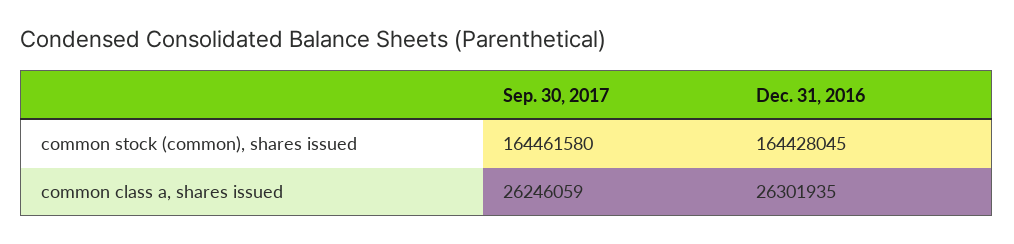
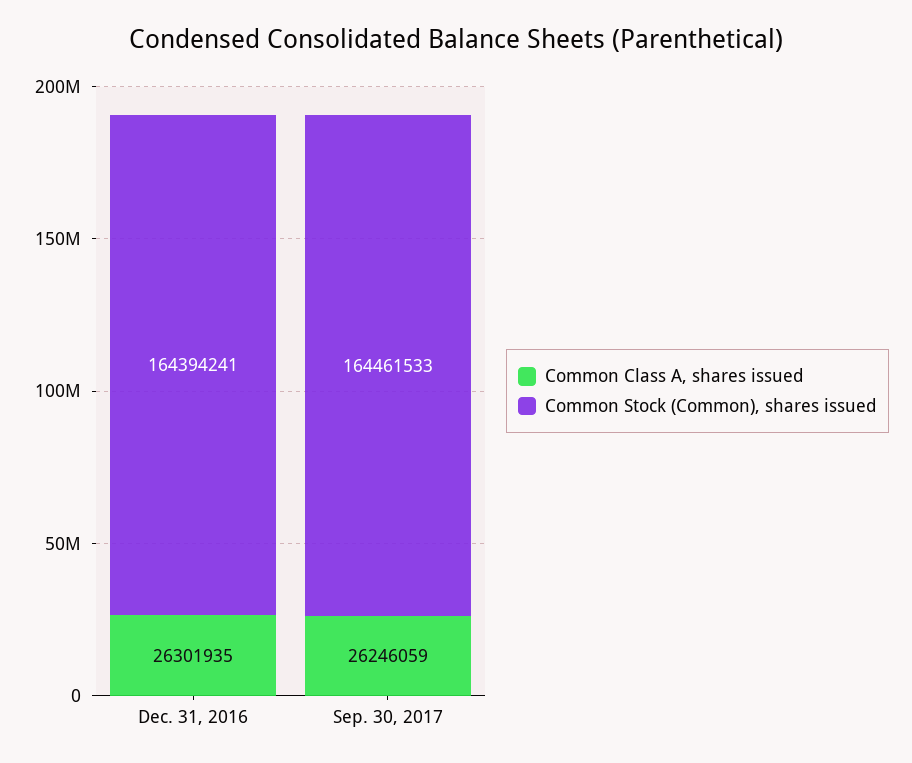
common stock (common), shares issued, Sep. 30, 2017: 164461580 -> 164461533
common stock (common), shares issued, Dec. 31, 2016: 164428045 -> 164394241

